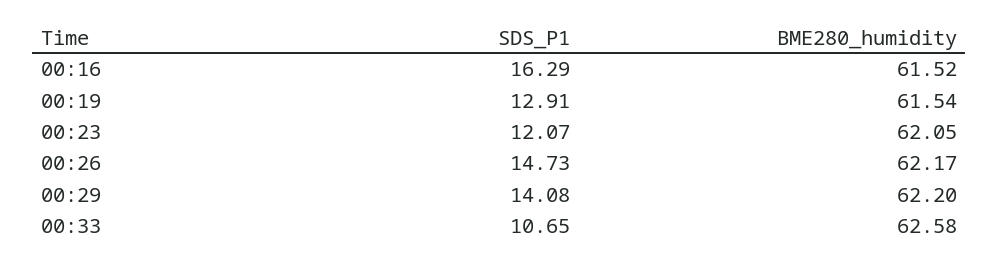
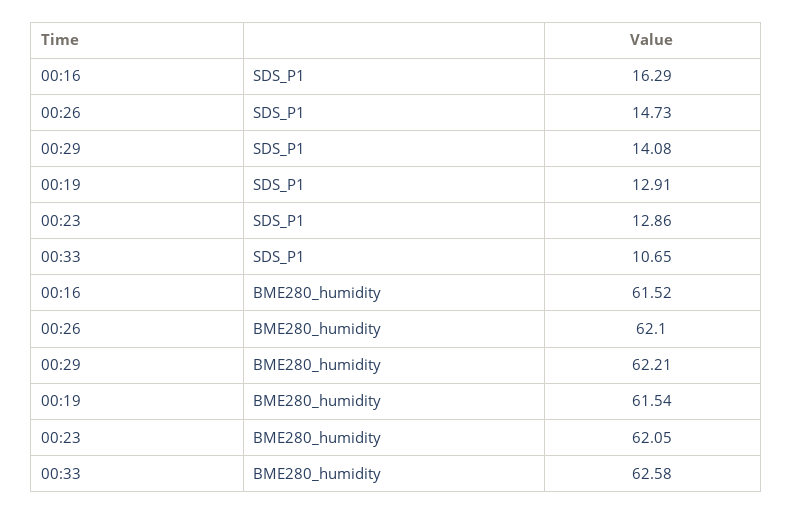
SDS_P1, 00:23: 12.07 -> 12.86
BME280_humidity, 00:26: 62.17 -> 62.1
BME280_humidity, 00:29: 62.2 -> 62.21

